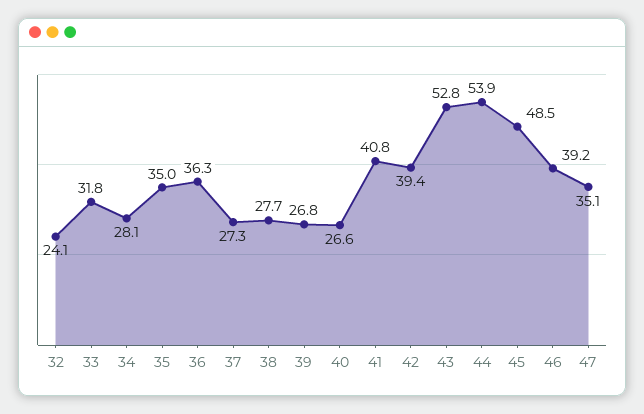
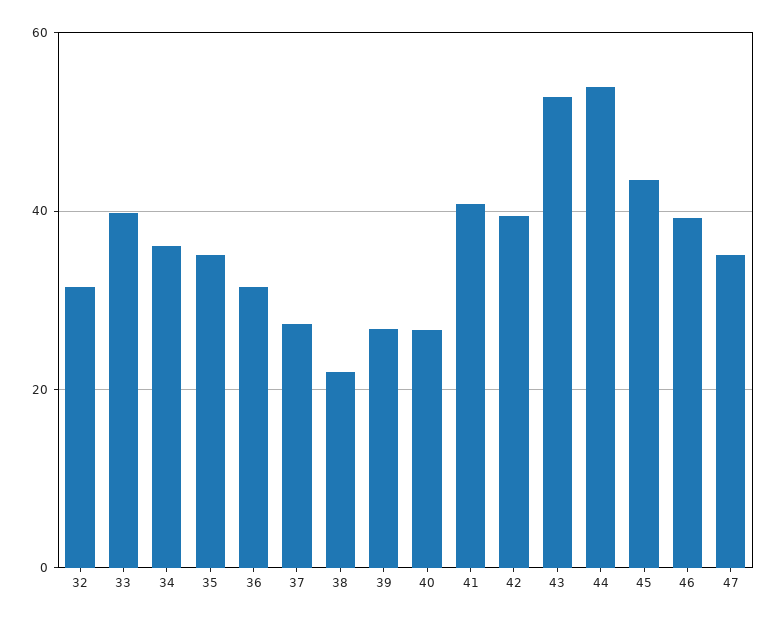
32: 24.1 -> 32
33: 31.8 -> 40
34: 28.1 -> 36
36: 36.3 -> 32
38: 27.7 -> 22
45: 48.5 -> 44

